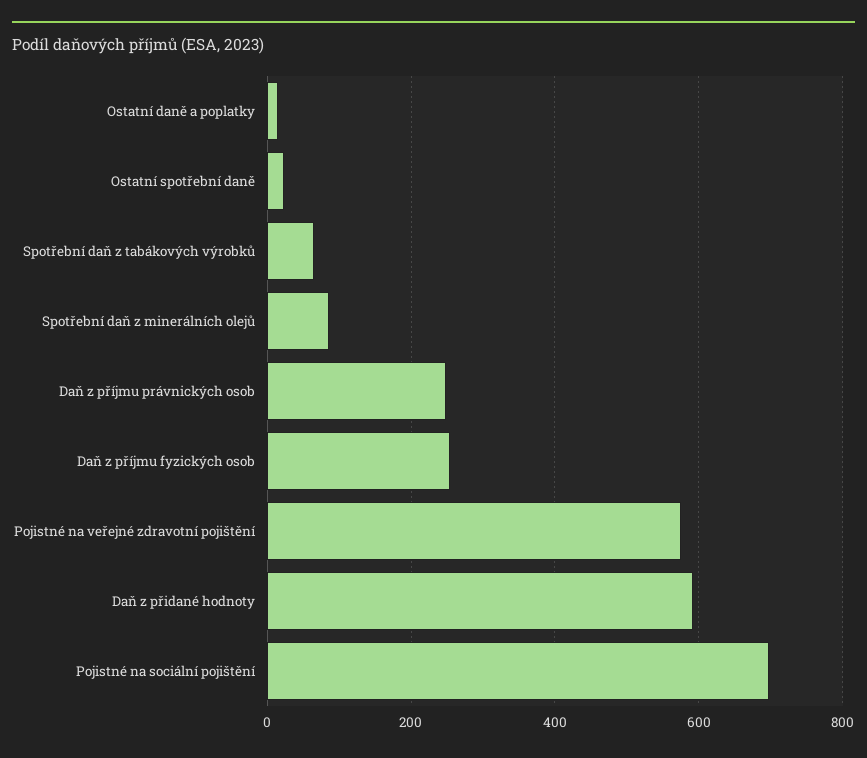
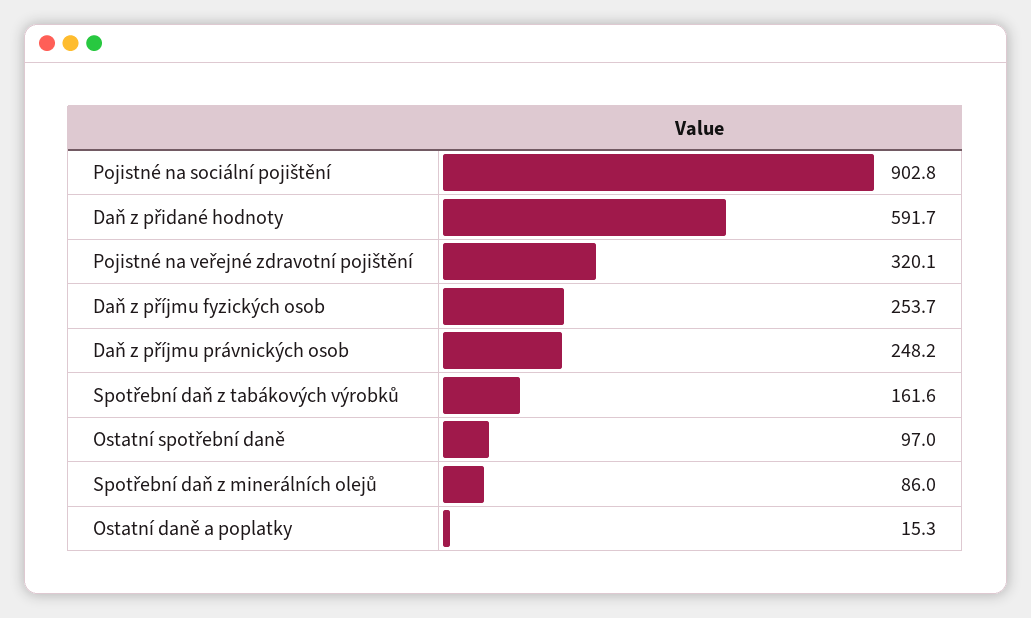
Ostatní spotřební daně: 20 -> 97
Spotřební daň z tabákových výrobků: 60 -> 161.6
Pojistné na veřejné zdravotní pojištění: 580 -> 320.1
Pojistné na sociální pojištění: 700 -> 902.8

